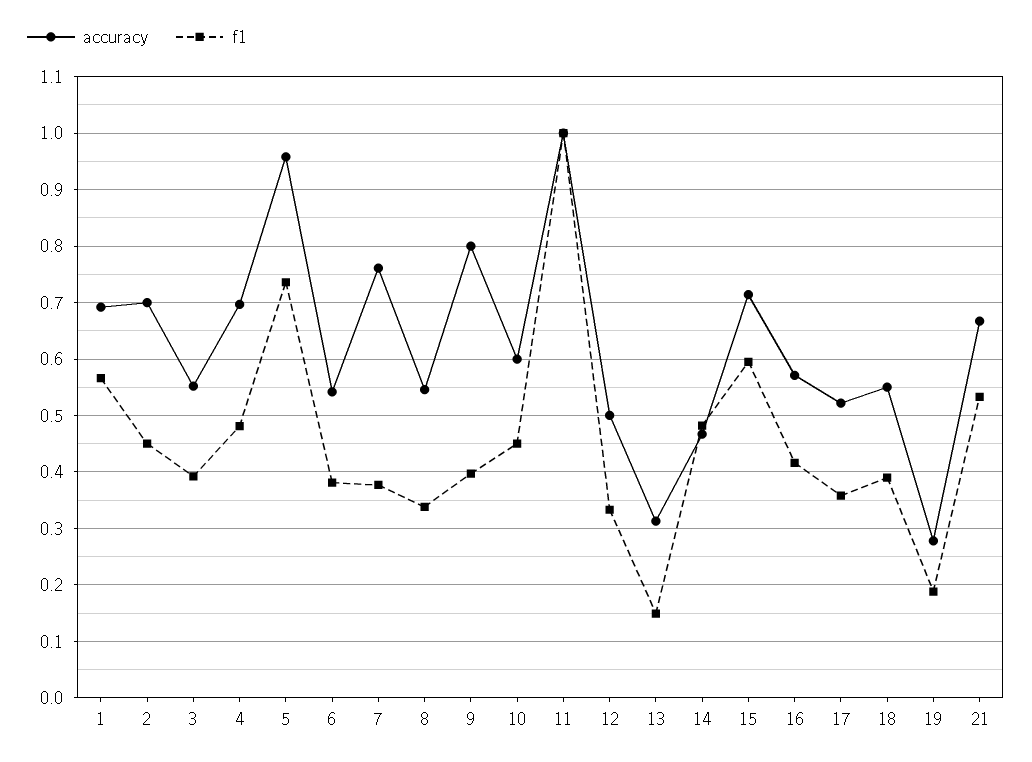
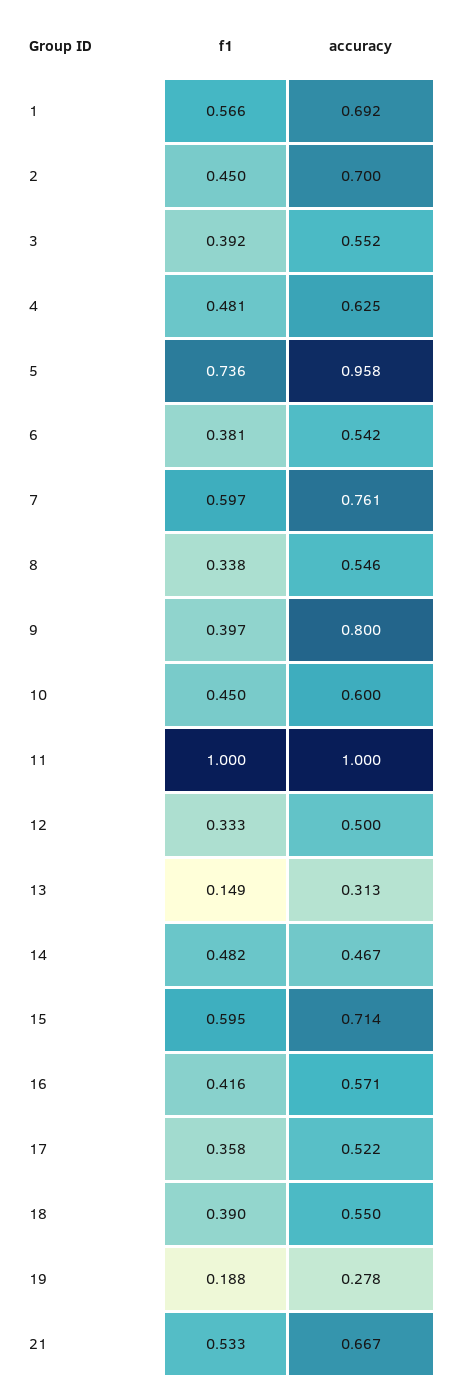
accuracy, 4: 0.7 -> 0.625
f1, 7: 0.38 -> 0.597

